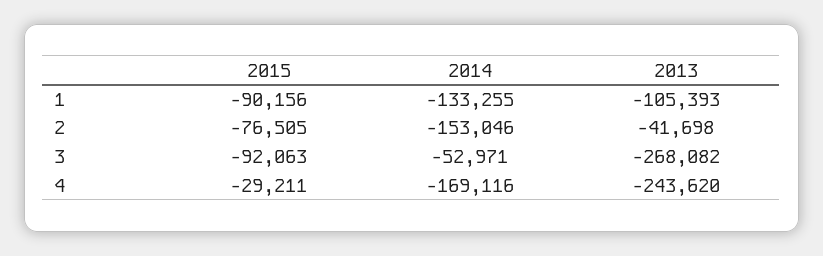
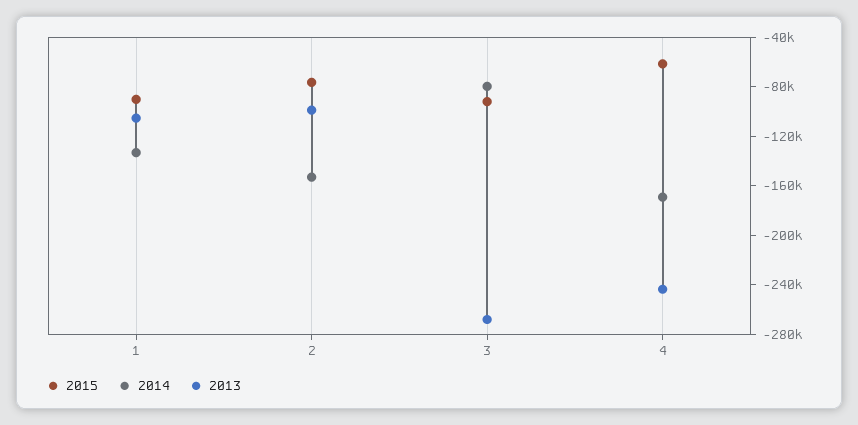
2013, 2: -41698 -> -100000
2014, 3: -52971 -> -80000
2015, 4: -29211 -> -60000

